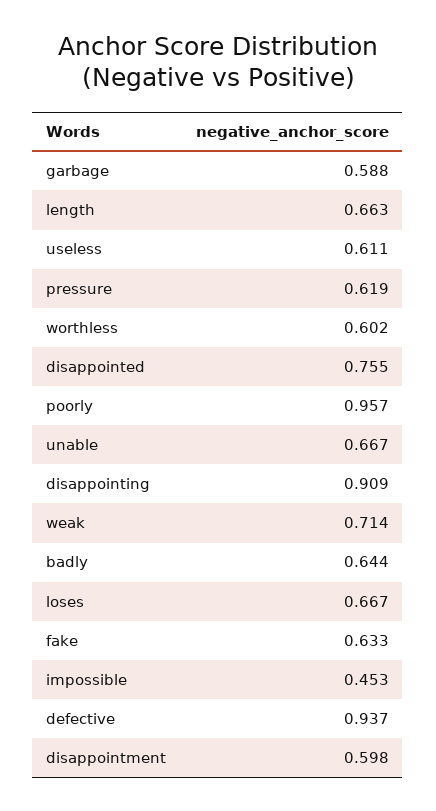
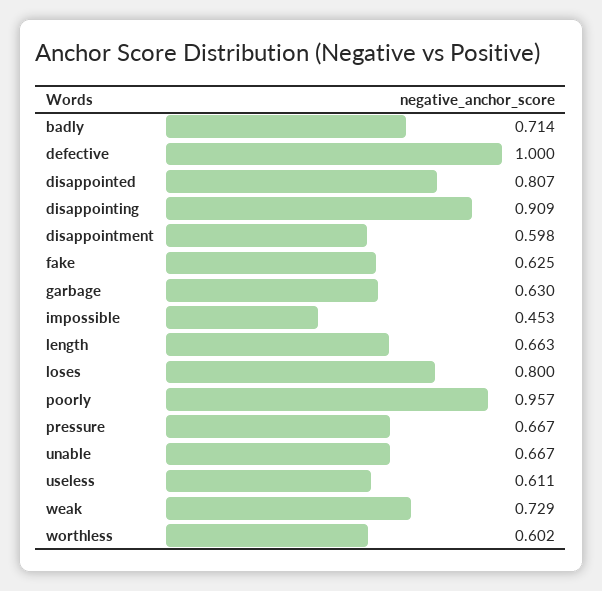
garbage: 0.588 -> 0.63
pressure: 0.619 -> 0.667
disappointed: 0.755 -> 0.807
weak: 0.714 -> 0.729
badly: 0.644 -> 0.714
loses: 0.667 -> 0.8
fake: 0.633 -> 0.625
defective: 0.937 -> 1

